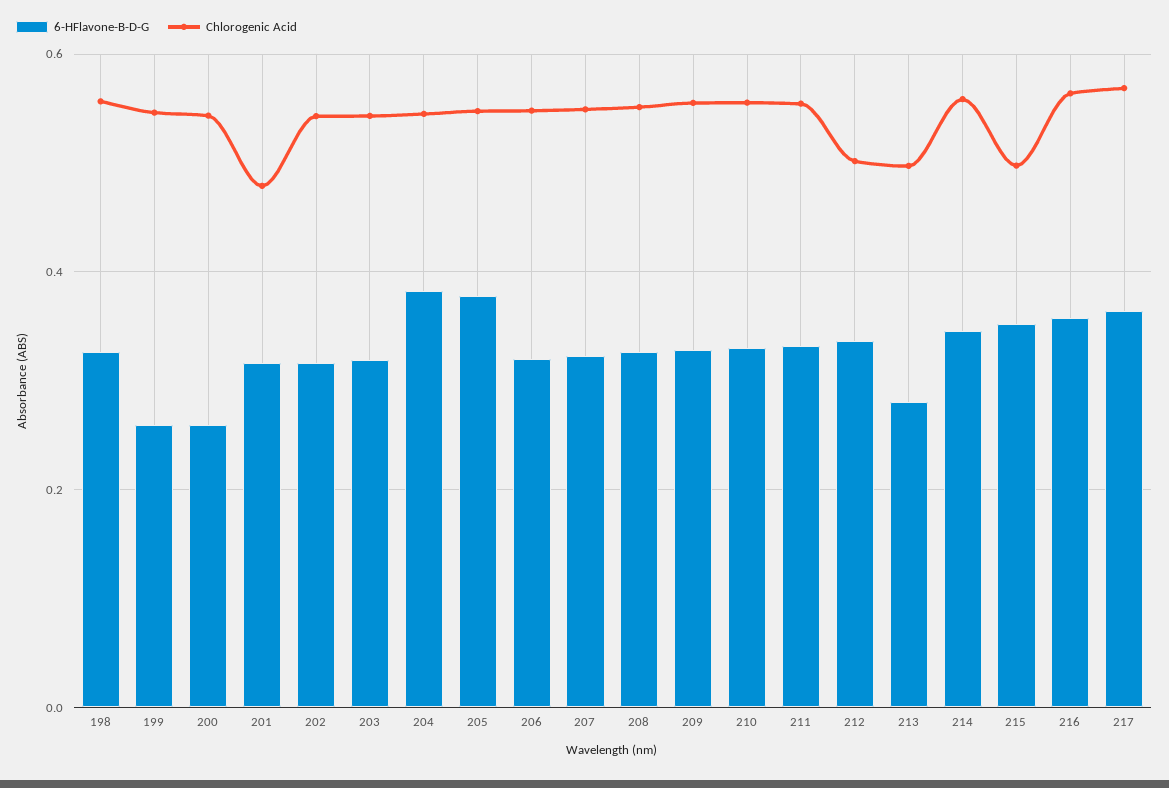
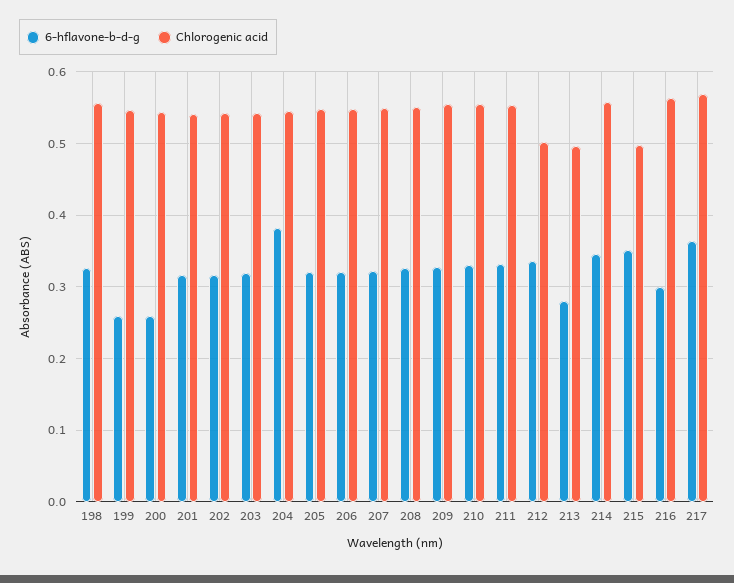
Chlorogenic Acid, 201: 0.48 -> 0.54
6-HFlavone-B-D-G, 205: 0.38 -> 0.32
6-HFlavone-B-D-G, 216: 0.36 -> 0.3

